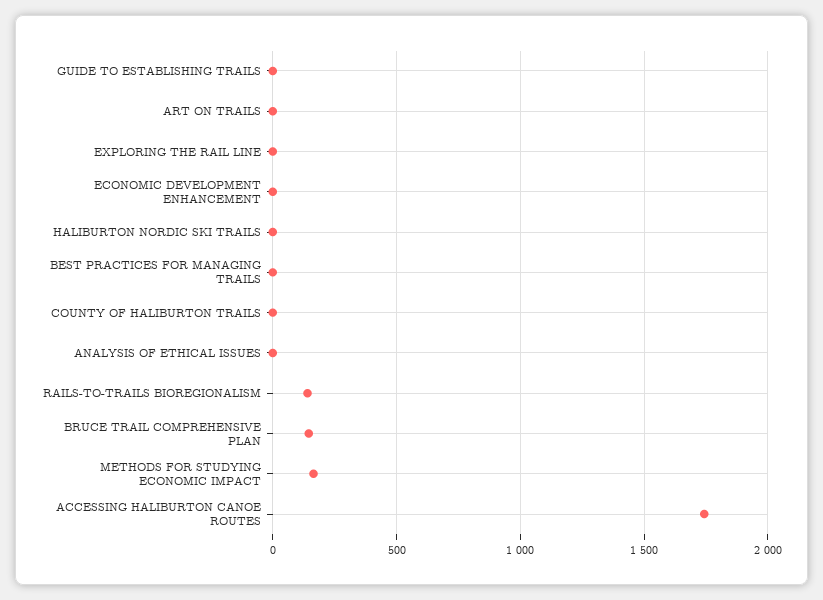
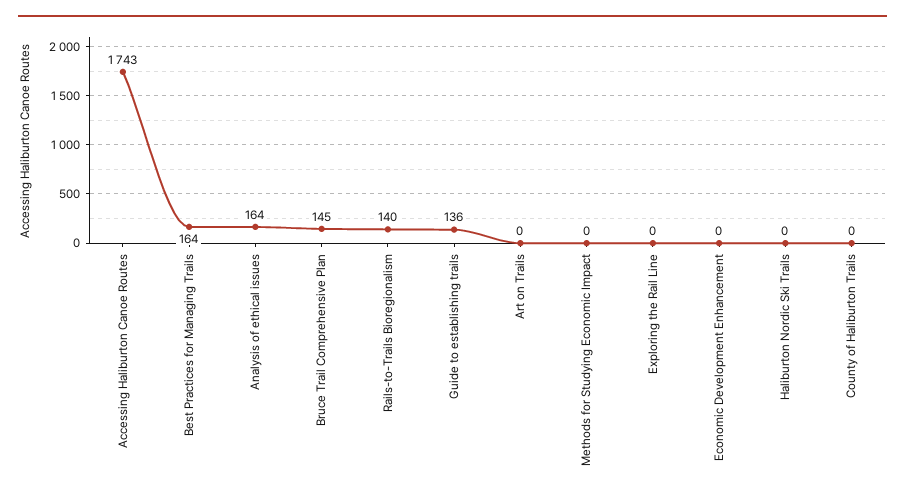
GUIDE TO ESTABLISHING TRAILS: 0 -> 136
BEST PRACTICES FOR MANAGING TRAILS: 0 -> 164
ANALYSIS OF ETHICAL ISSUES: 0 -> 164
METHODS FOR STUDYING ECONOMIC IMPACT: 150 -> 0

